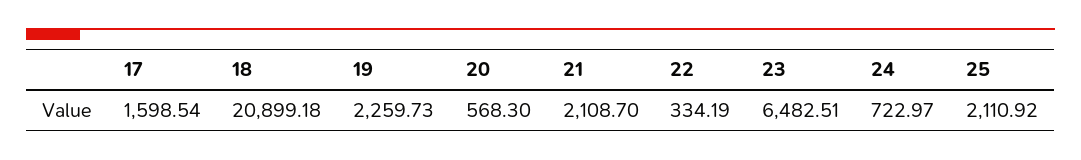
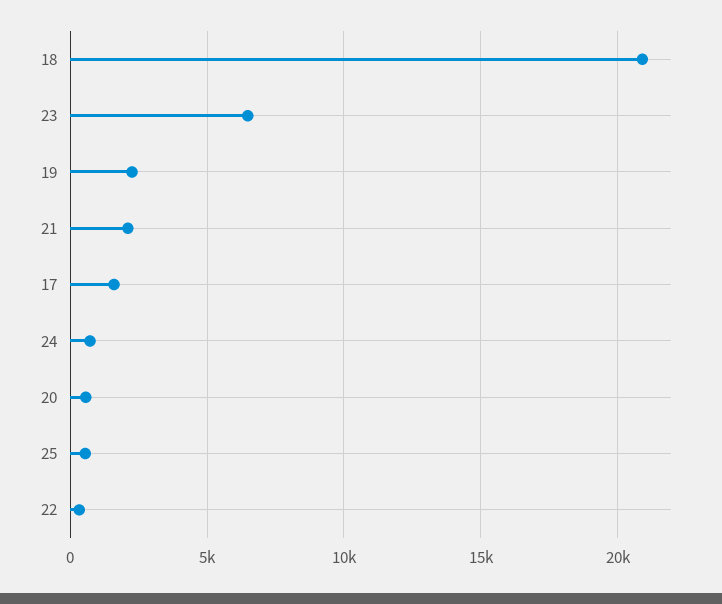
25: 2110.92 -> 500

